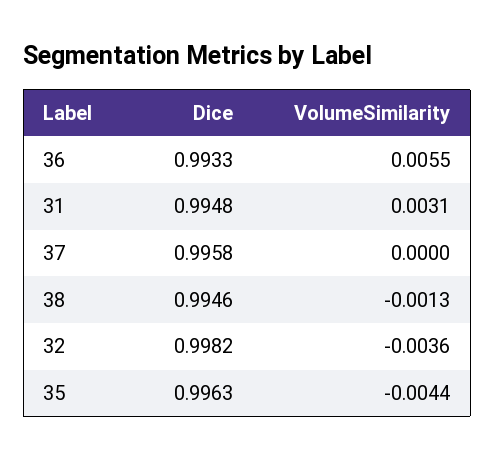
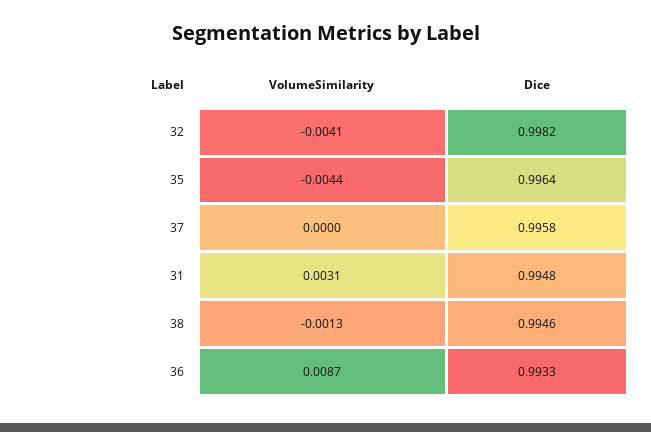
VolumeSimilarity, 36: 0.0055 -> 0.0087
VolumeSimilarity, 32: -0.0036 -> -0.0041
Dice, 35: 0.9963 -> 0.9964

